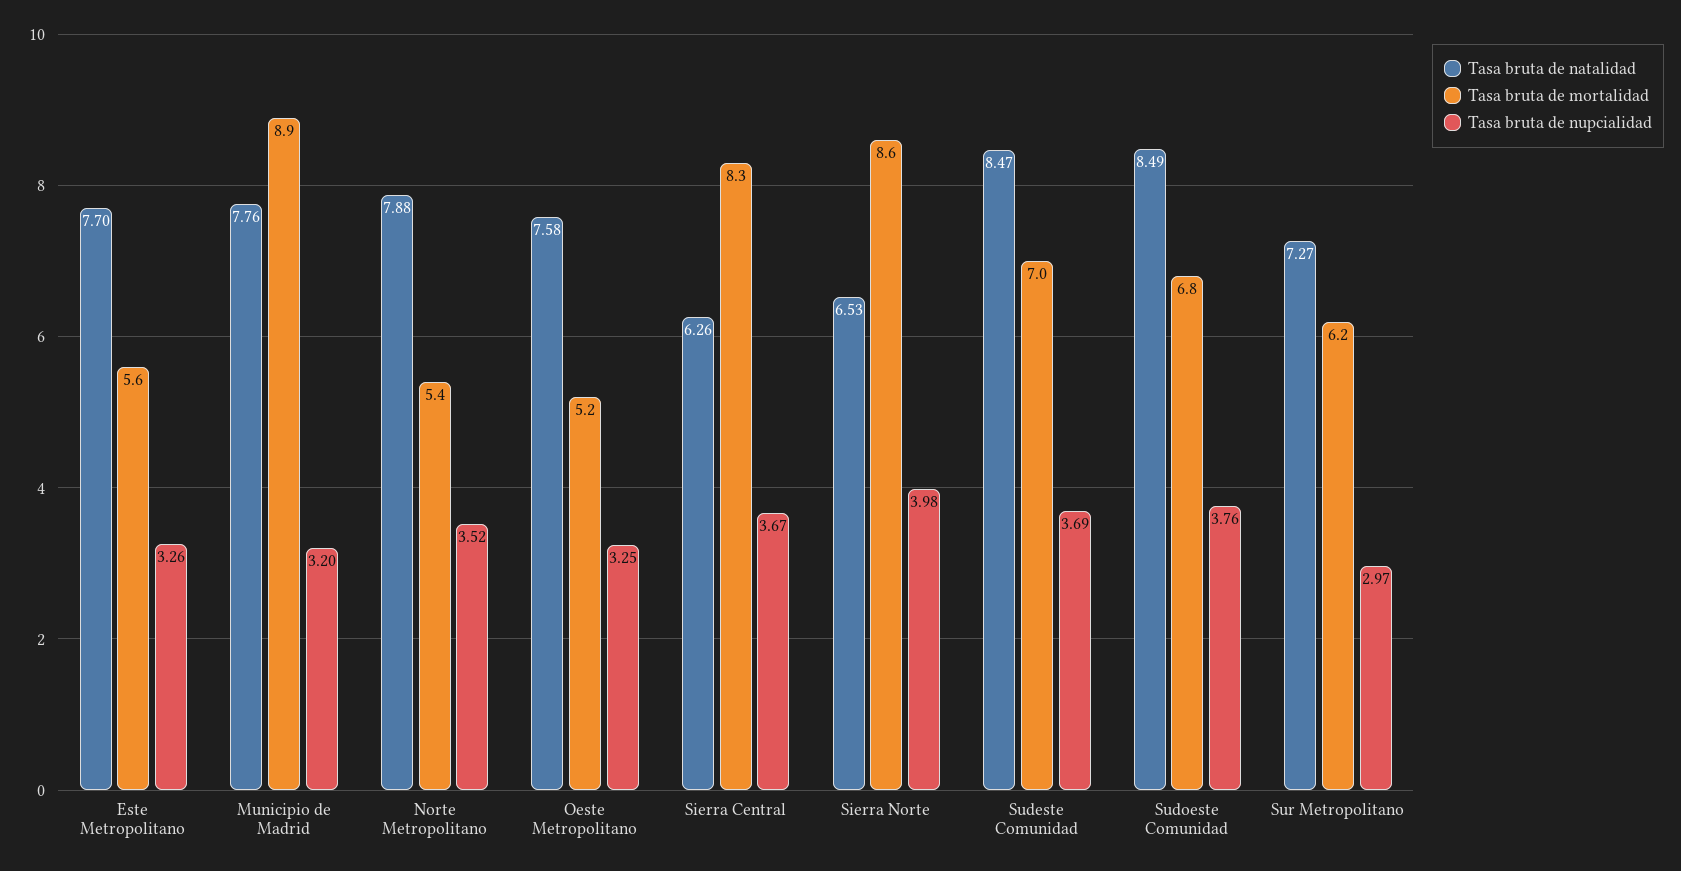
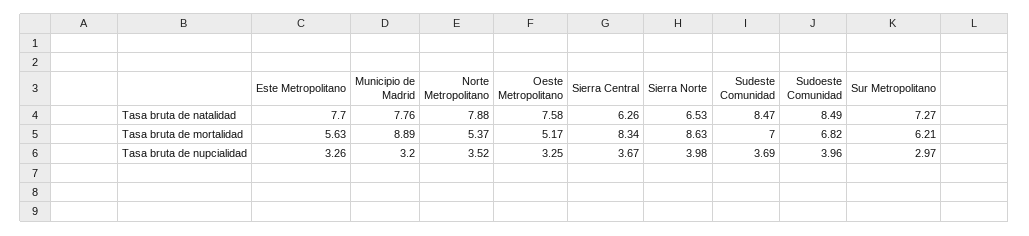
Tasa bruta de nupcialidad, Sudoeste Comunidad: 3.76 -> 3.96

